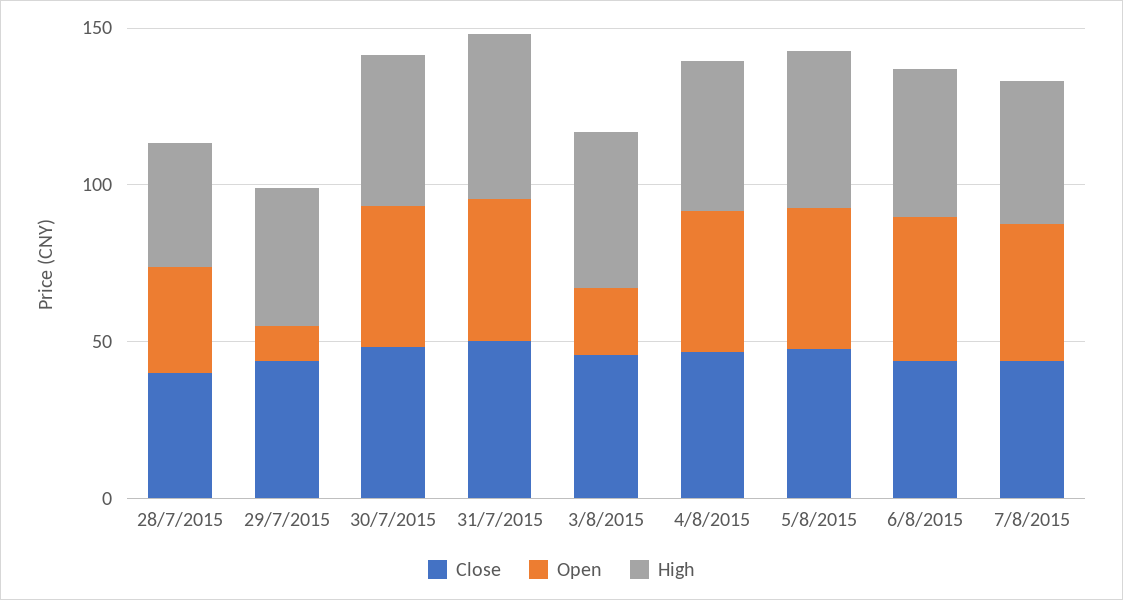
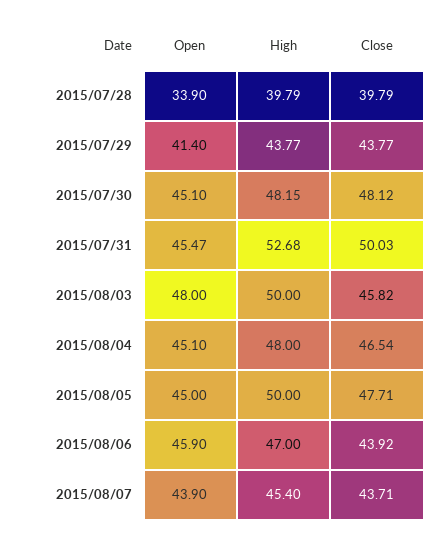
Open, 29/7/2015: 10 -> 41.4
Open, 3/8/2015: 20 -> 48

